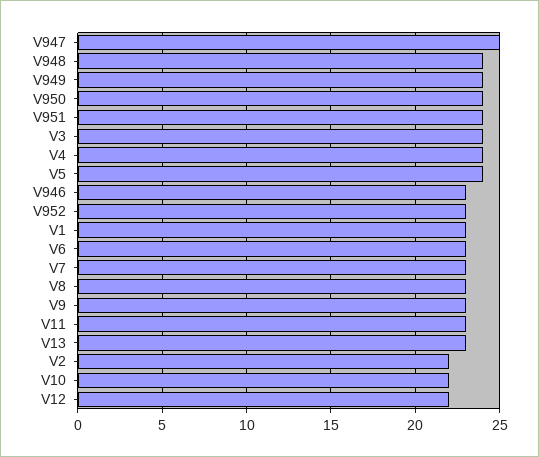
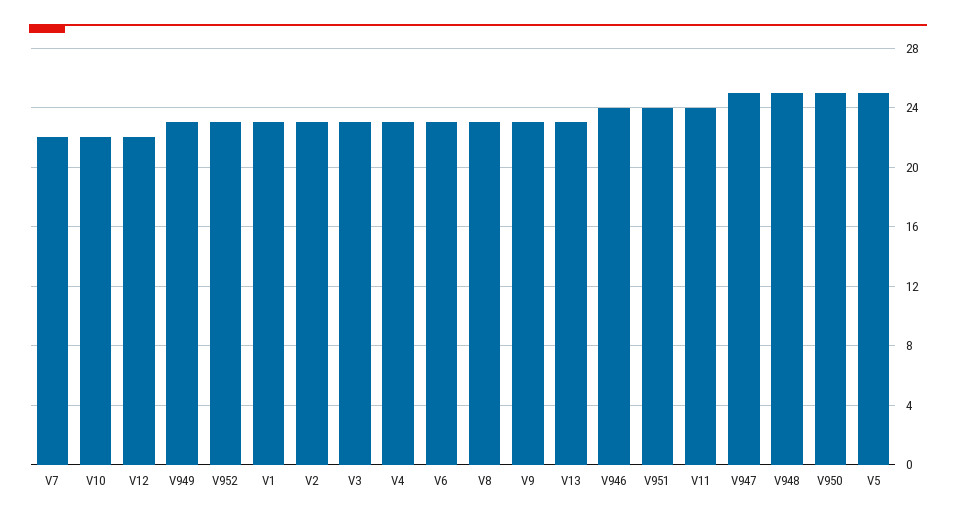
V948: 24 -> 25
V949: 24 -> 23
V950: 24 -> 25
V3: 24 -> 23
V4: 24 -> 23
V5: 24 -> 25
V946: 23 -> 24
V7: 23 -> 22
V11: 23 -> 24
V2: 22 -> 23

